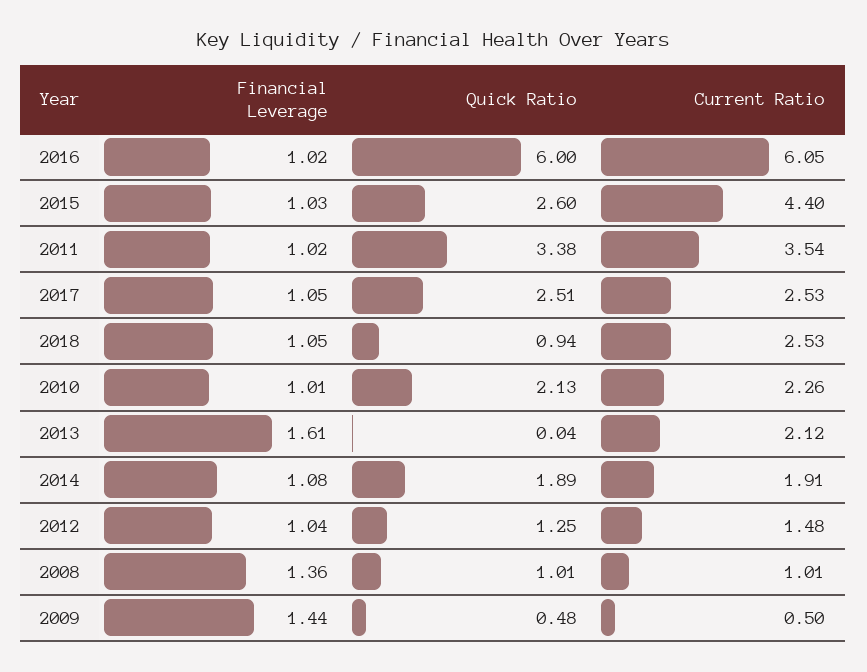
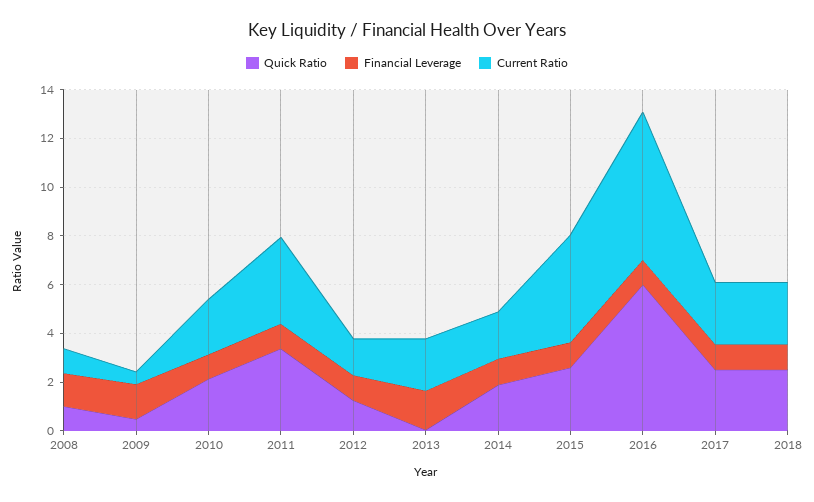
Quick Ratio, 2018: 0.94 -> 2.5

